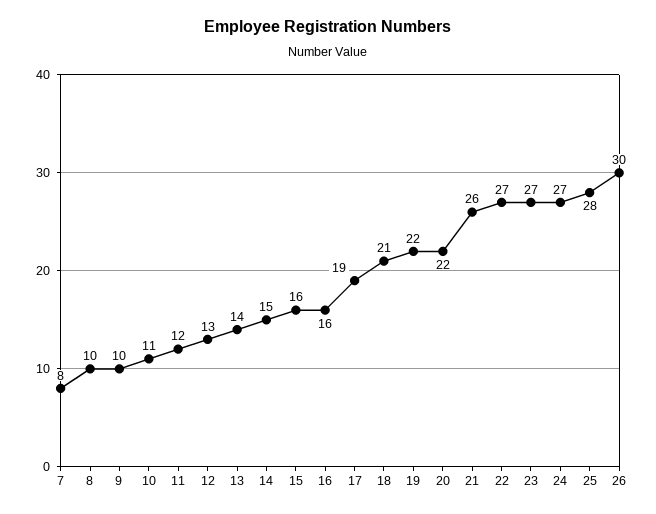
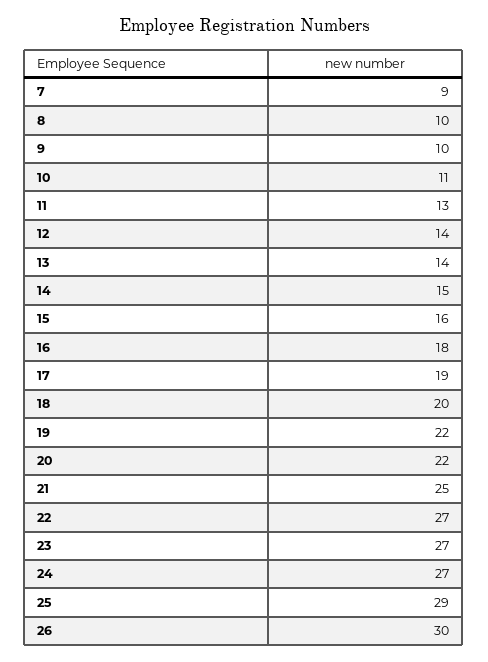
7: 8 -> 9
11: 12 -> 13
12: 13 -> 14
16: 16 -> 18
18: 21 -> 20
21: 26 -> 25
25: 28 -> 29

